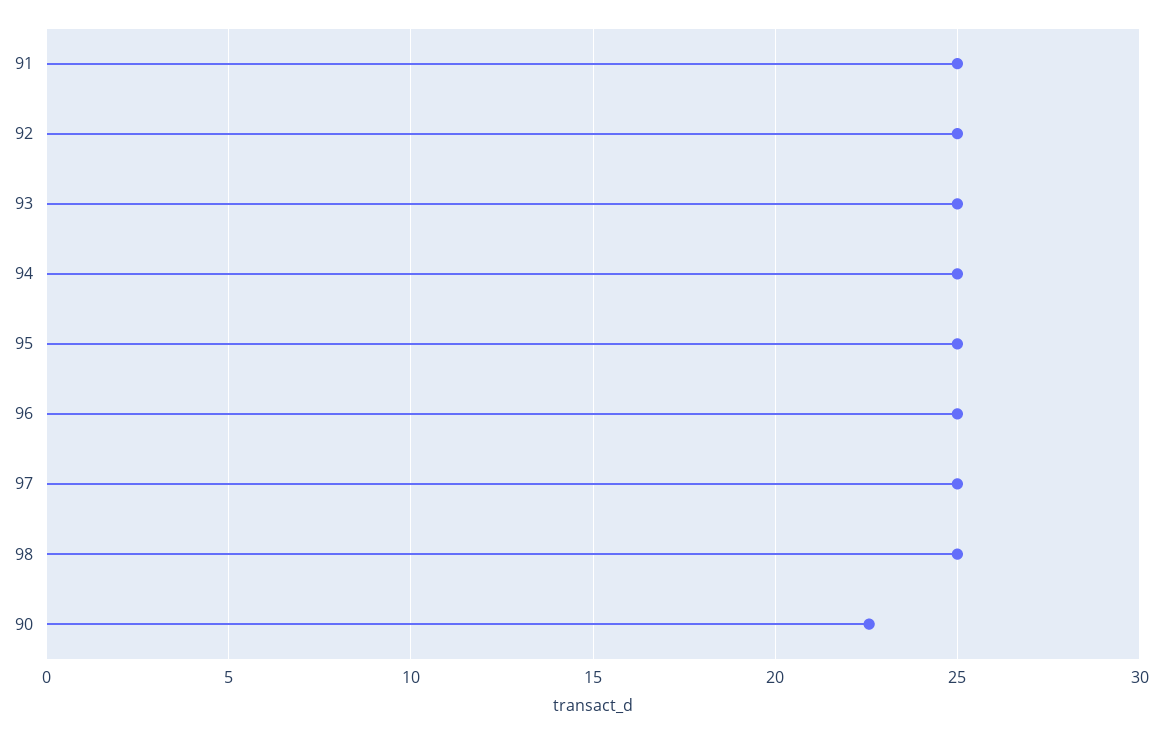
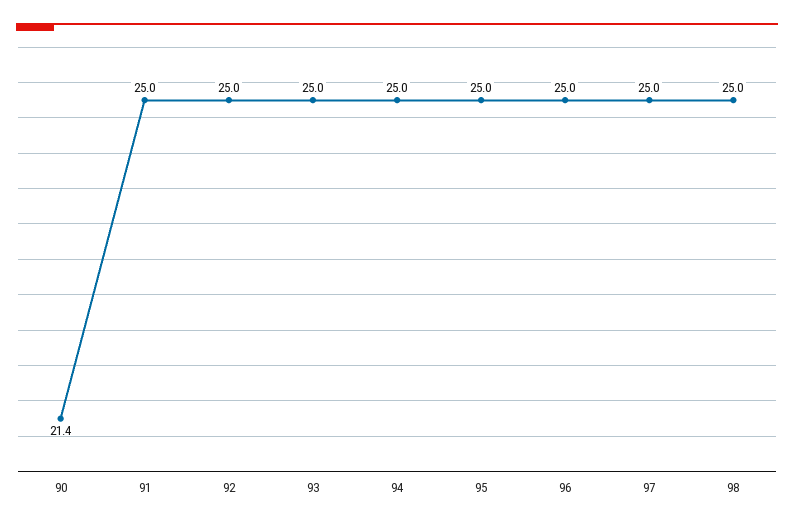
90: 22.5 -> 21.4

